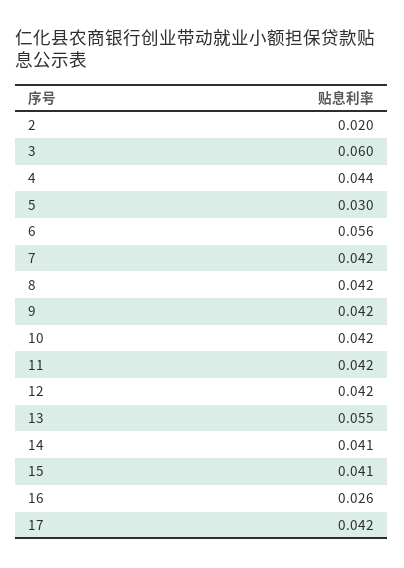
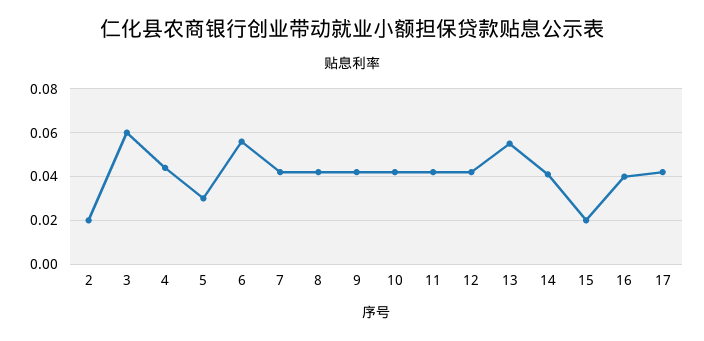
15: 0.041 -> 0.02
16: 0.026 -> 0.04

